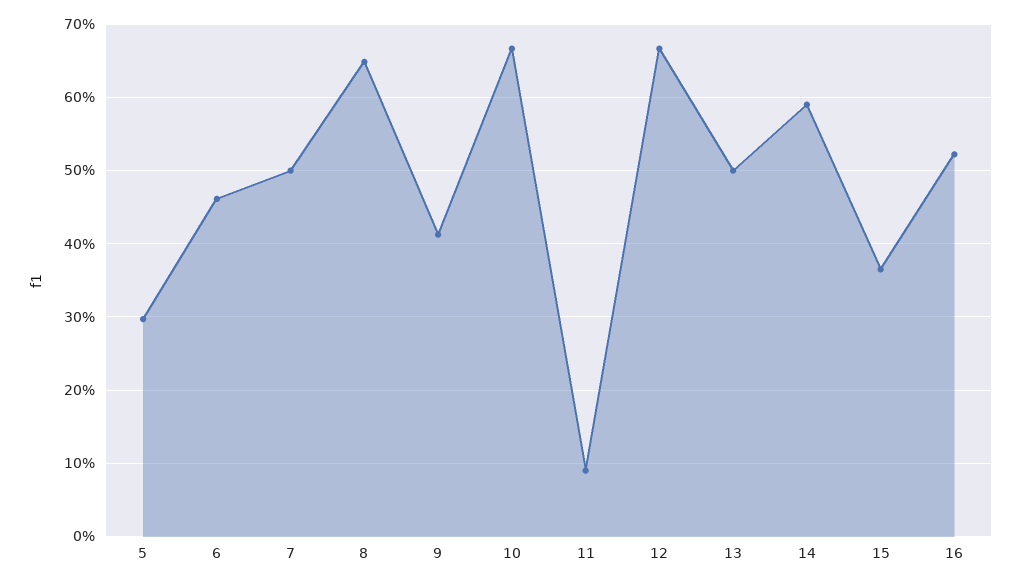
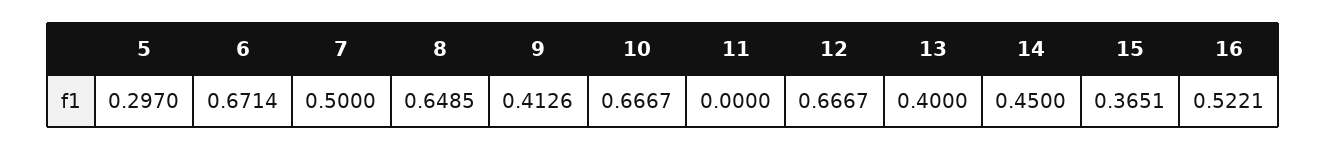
6: 0.46 -> 0.6714
11: 0.09 -> 0
13: 0.5 -> 0.4
14: 0.59 -> 0.45

